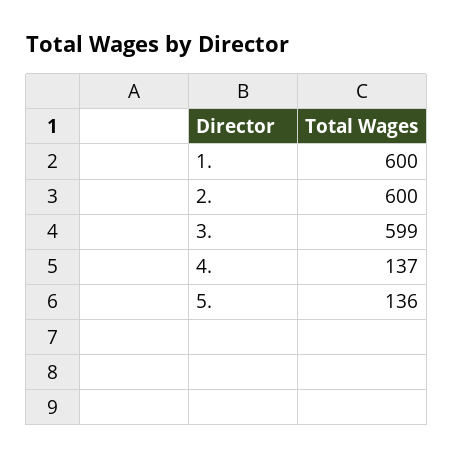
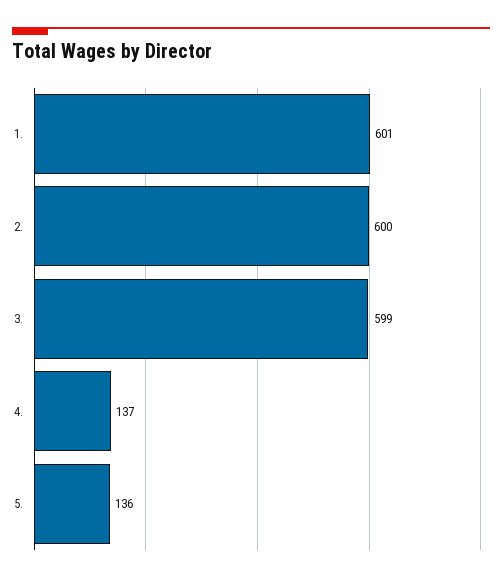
1.: 600 -> 601

